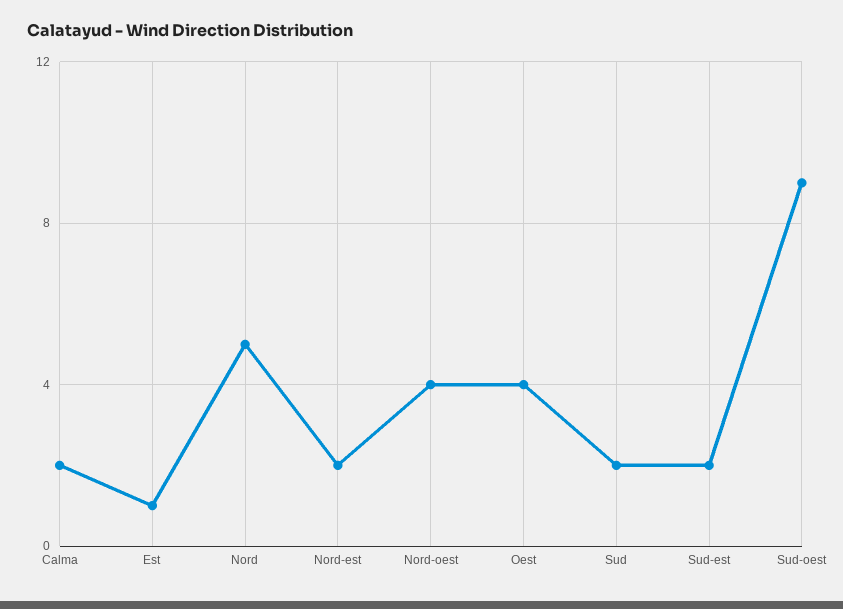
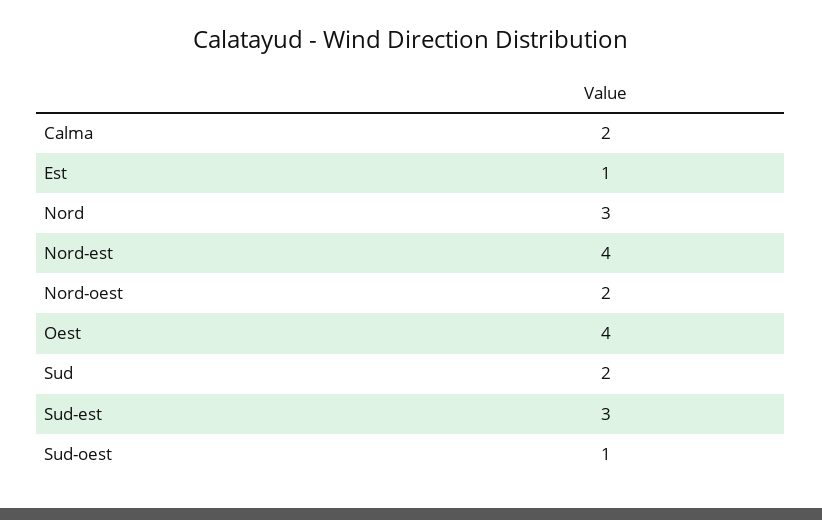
Nord: 5 -> 3
Nord-est: 2 -> 4
Nord-oest: 4 -> 2
Sud-est: 2 -> 3
Sud-oest: 9 -> 1

